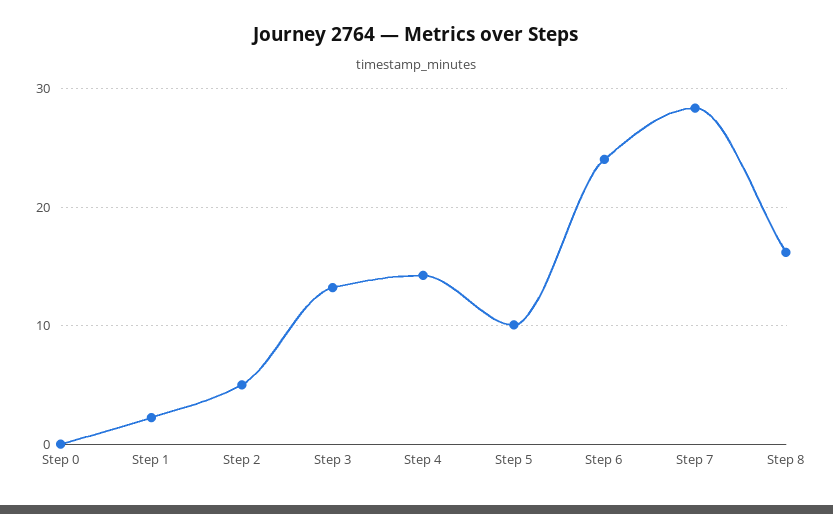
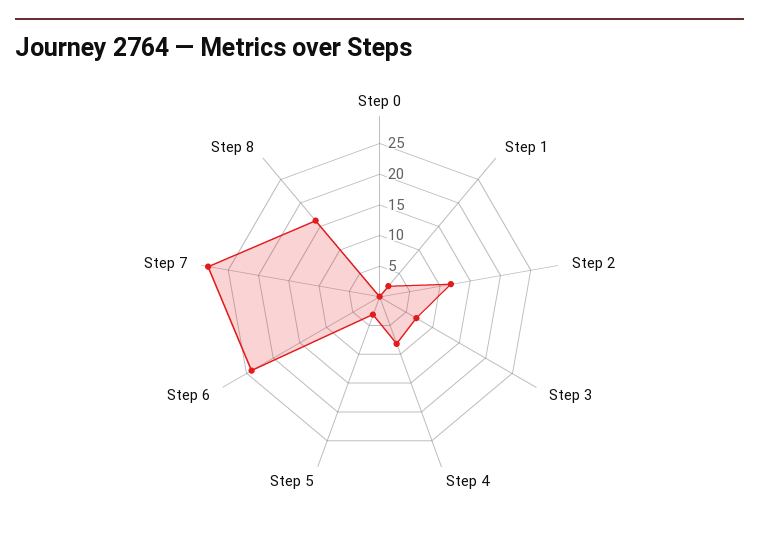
Step 2: 5 -> 12.5
Step 3: 13 -> 7.5
Step 4: 14 -> 7.5
Step 5: 10 -> 2.5

